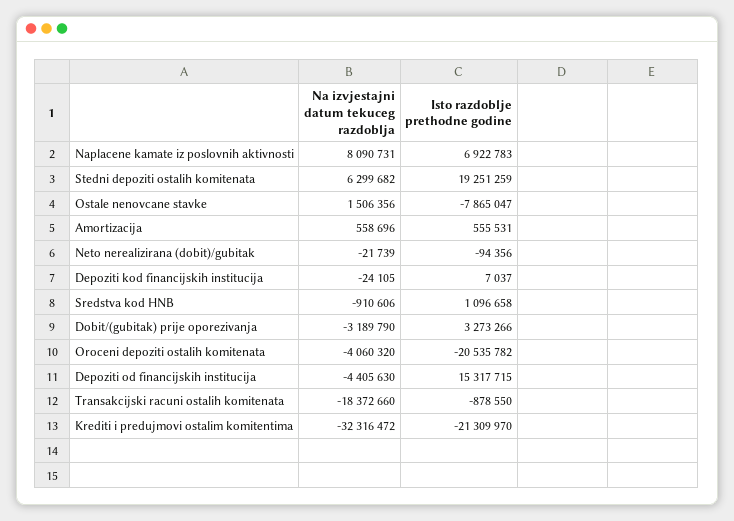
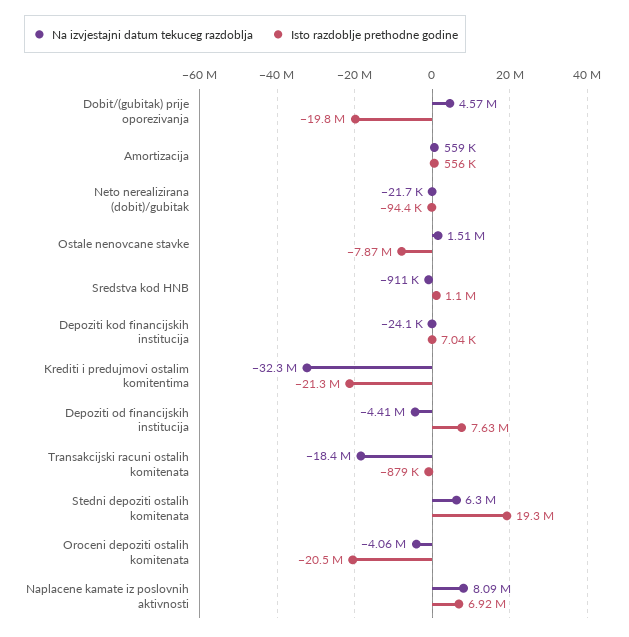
Na izvjestajni datum tekuceg razdoblja, Dobit/(gubitak) prije oporezivanja: -3189790 -> 4570000
Isto razdoblje prethodne godine, Dobit/(gubitak) prije oporezivanja: 3273266 -> -19800000
Isto razdoblje prethodne godine, Depoziti od financijskih institucija: 15317715 -> 7630000

